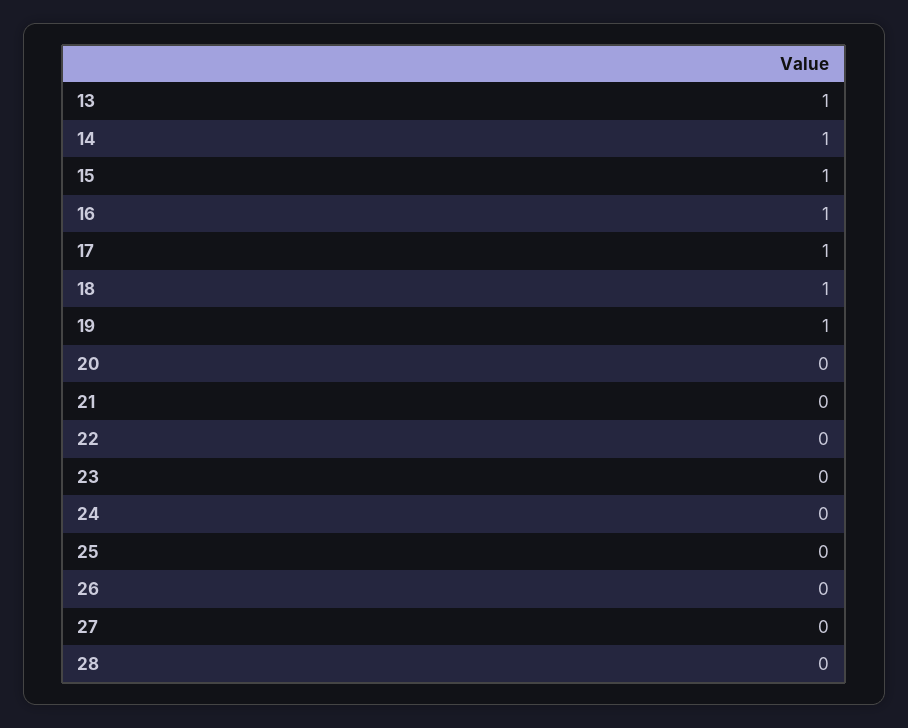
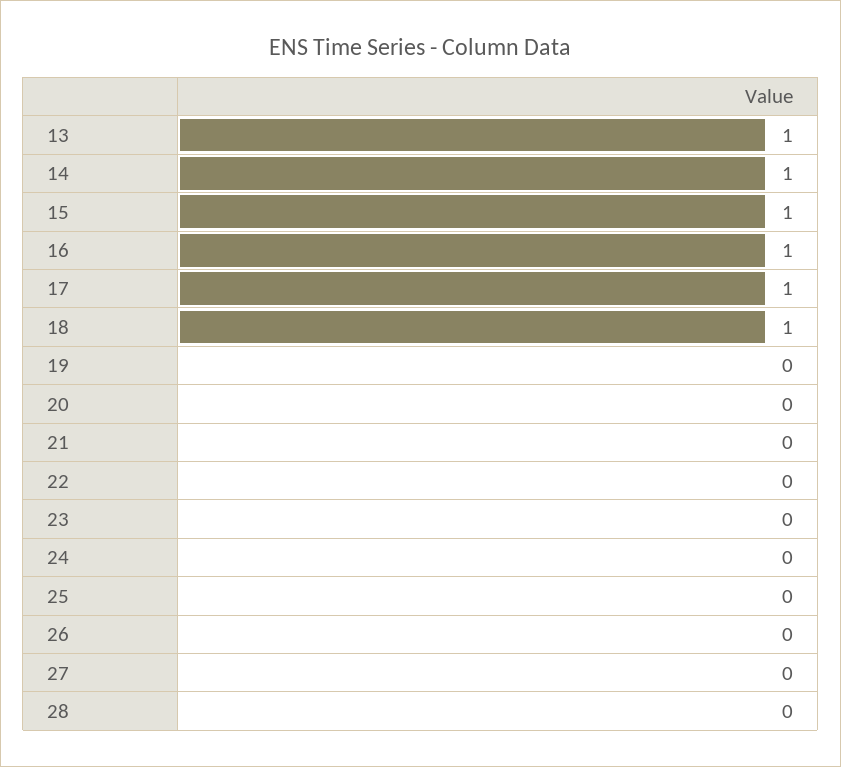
19: 1 -> 0

